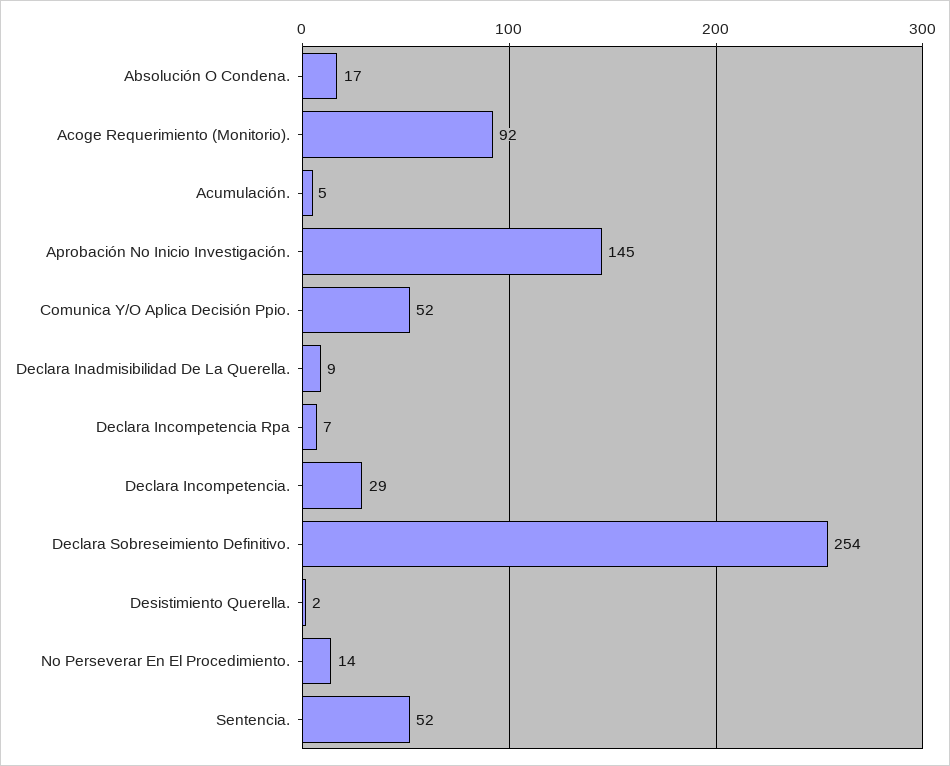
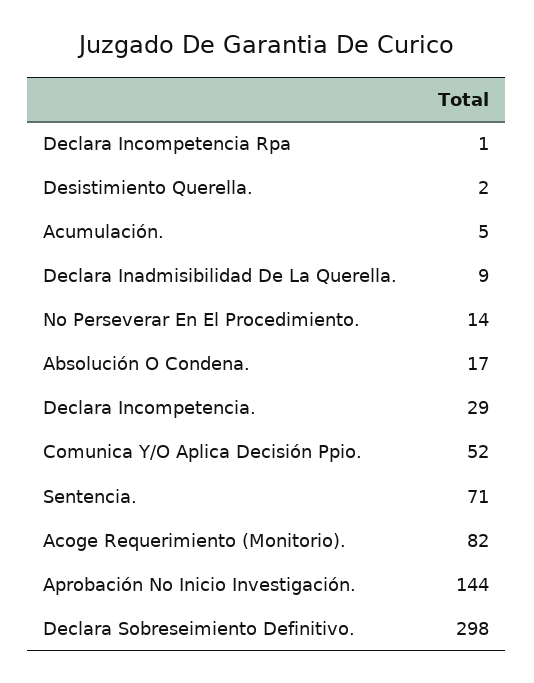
Acoge Requerimiento (Monitorio).: 92 -> 82
Aprobación No Inicio Investigación.: 145 -> 144
Declara Incompetencia Rpa: 7 -> 1
Declara Sobreseimiento Definitivo.: 254 -> 298
Sentencia.: 52 -> 71

